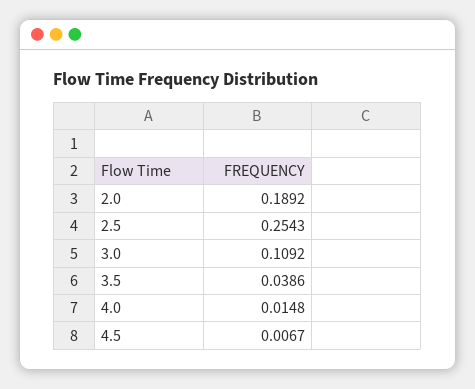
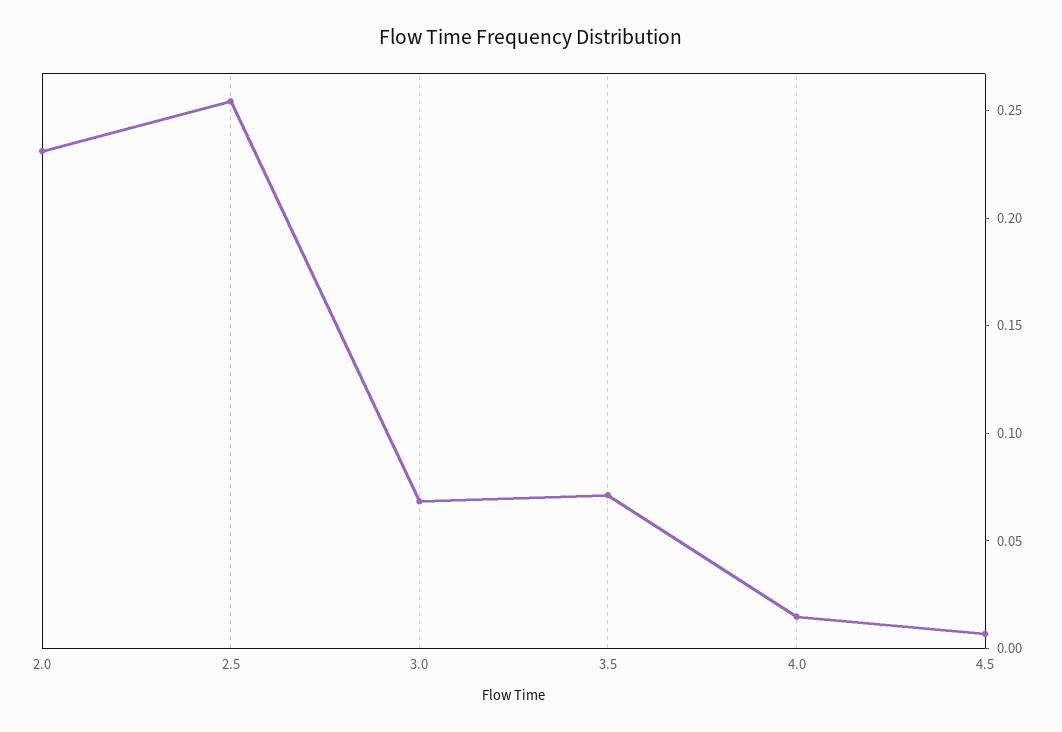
2.0: 0.1892 -> 0.23
3.0: 0.1092 -> 0.07
3.5: 0.0386 -> 0.07

